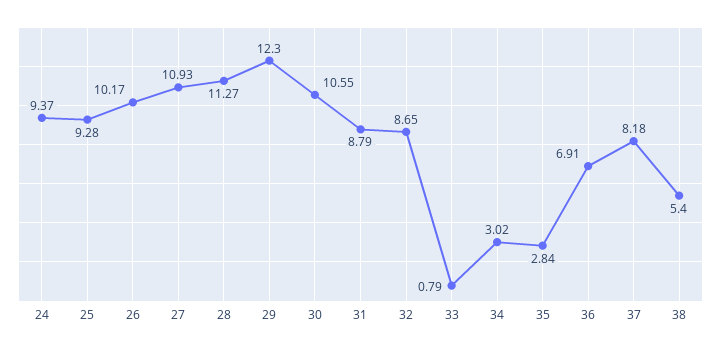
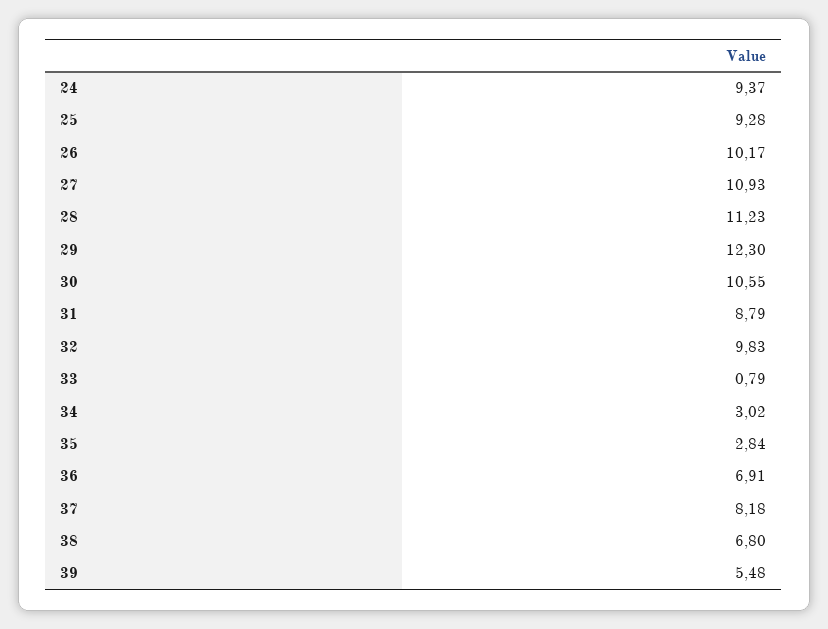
28: 11.27 -> 11.23
32: 8.65 -> 9.83
38: 5.4 -> 6.8
39: none -> 5.48

